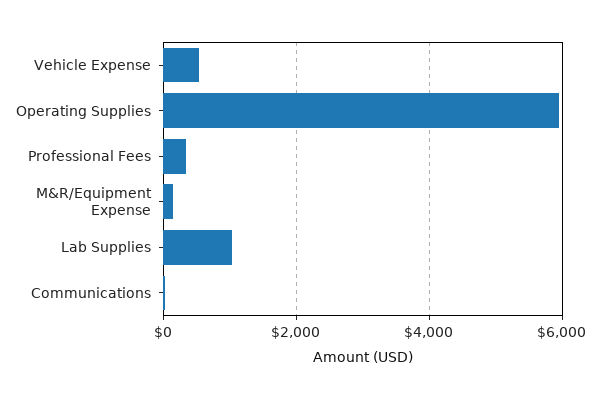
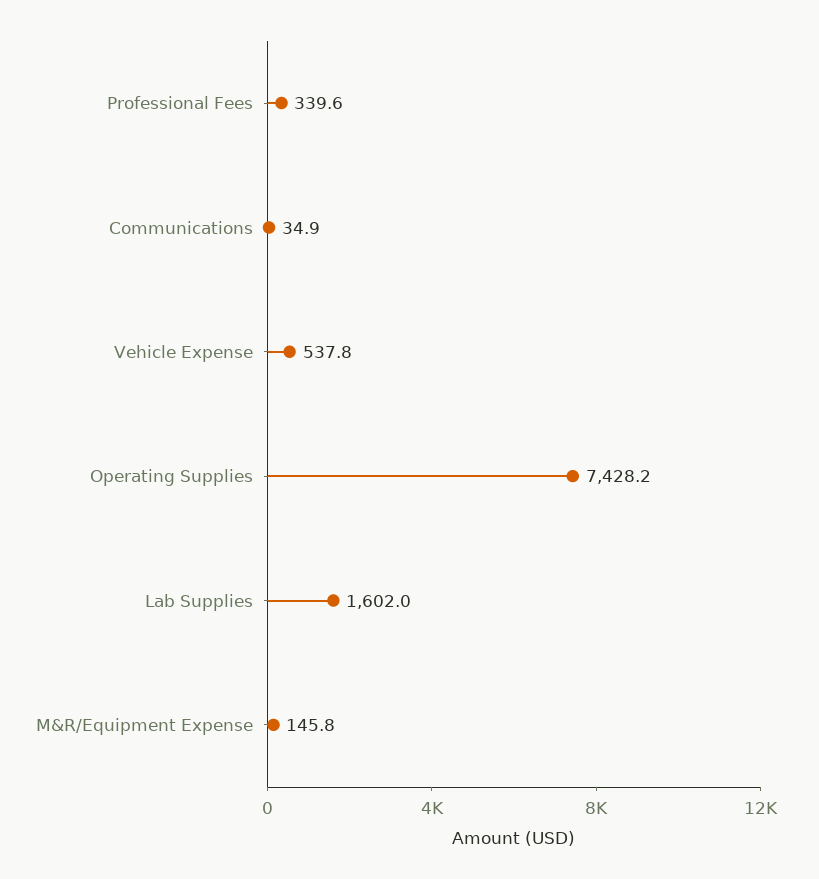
Operating Supplies: 6000 -> 7428.2
Lab Supplies: 1000 -> 1602

